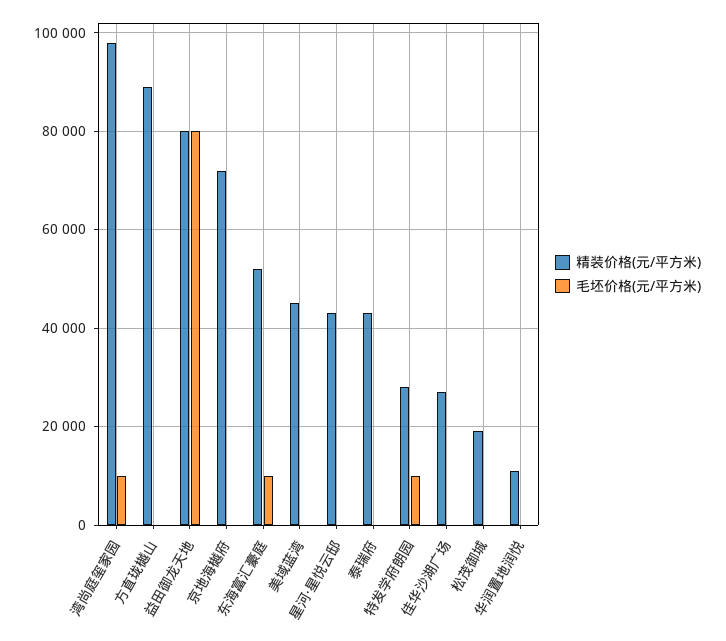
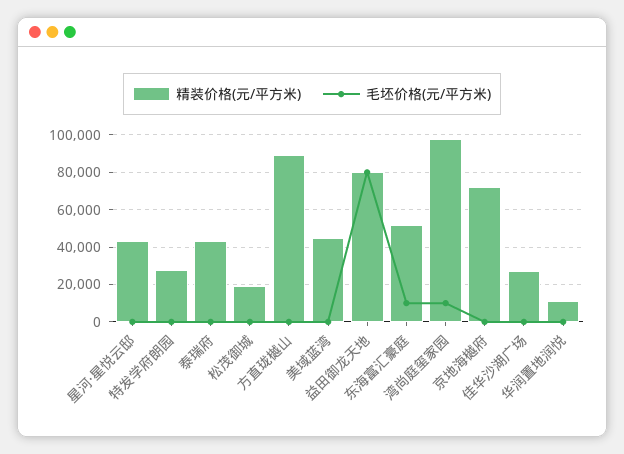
毛坯价格(元/平方米), 特发学府朗园: 10000 -> 0

